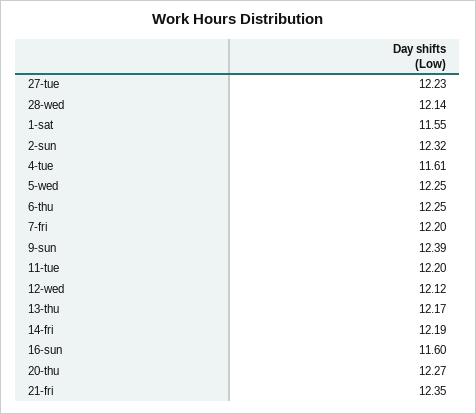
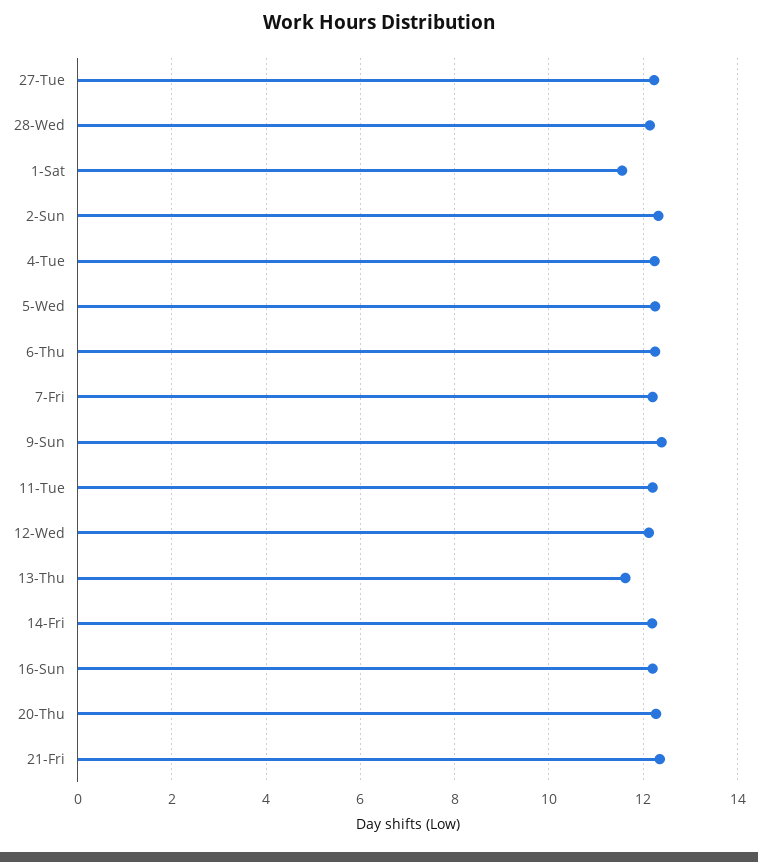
4-tue: 11.61 -> 12.2
13-thu: 12.17 -> 11.6
16-sun: 11.6 -> 12.2

